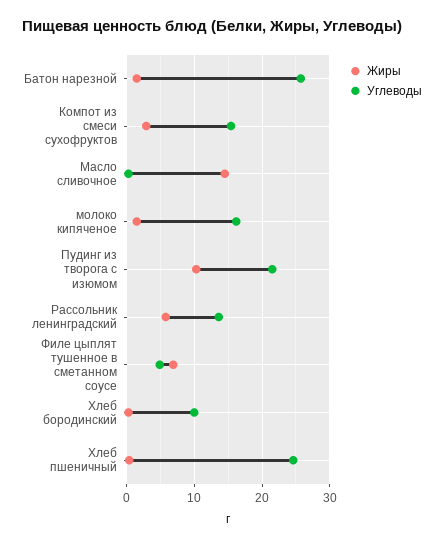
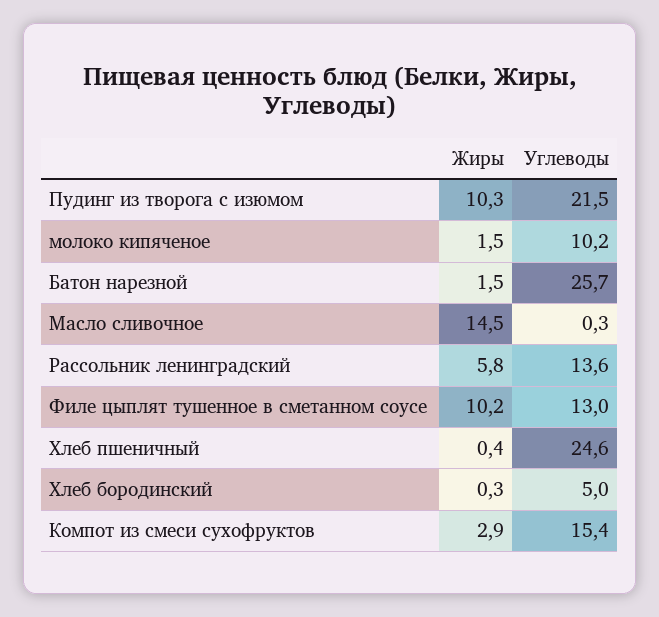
Углеводы, молоко кипяченое: 16 -> 10.2
Жиры, Филе цыплят тушенное в сметанном соусе: 7 -> 10.2
Углеводы, Филе цыплят тушенное в сметанном соусе: 5 -> 13
Углеводы, Хлеб бородинский: 10 -> 5

